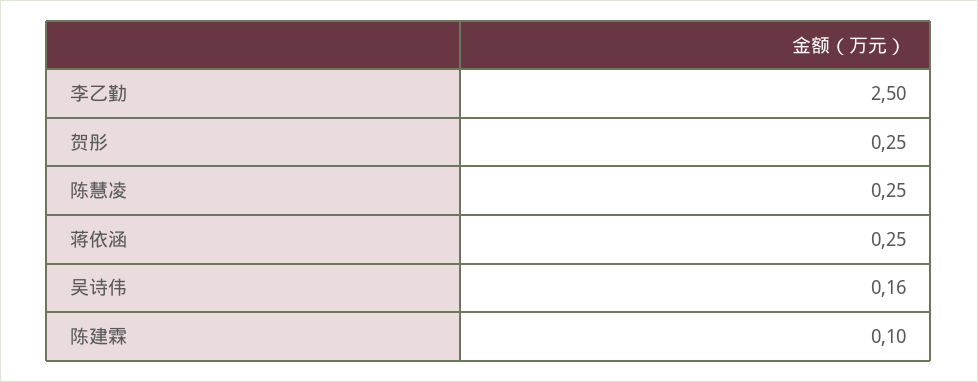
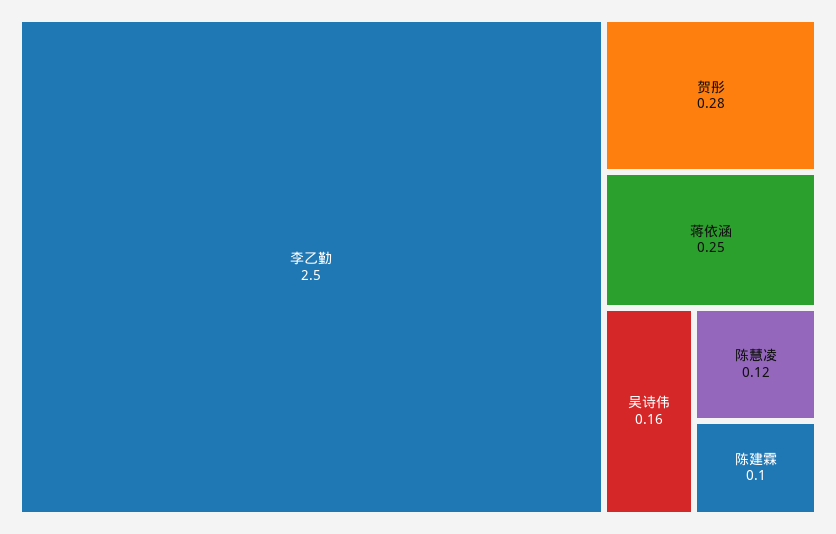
贺彤: 0.25 -> 0.28
陈慧凌: 0.25 -> 0.12

